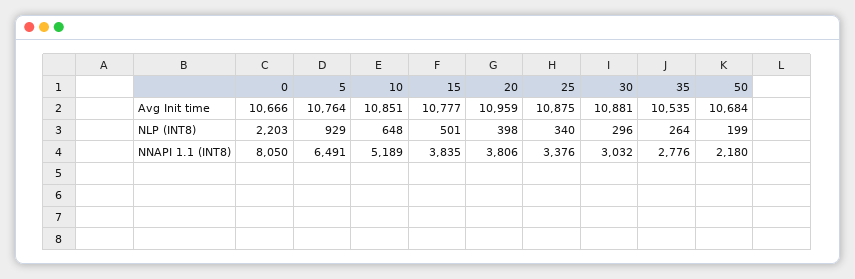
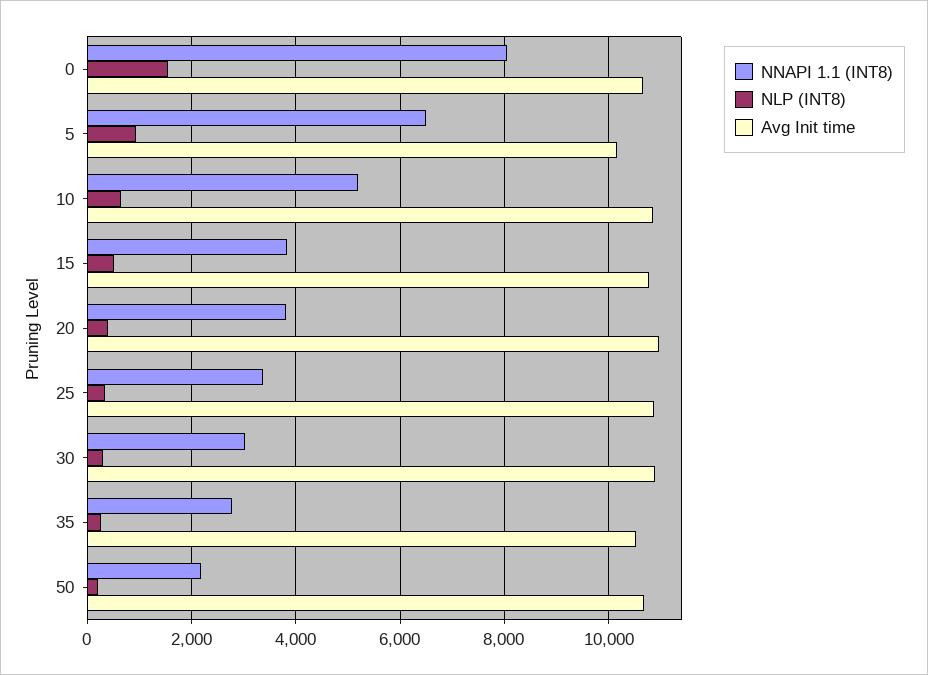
Avg Init time, 5: 10764 -> 10200
NLP (INT8), 0: 2203 -> 1600

